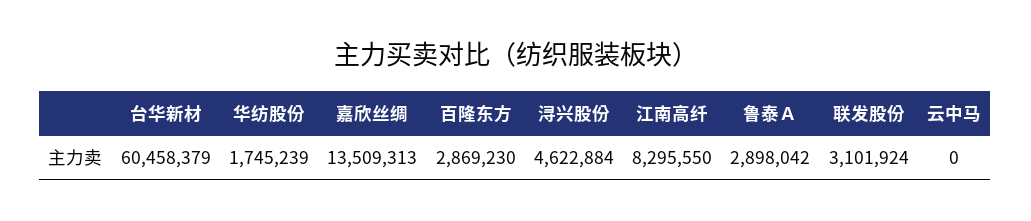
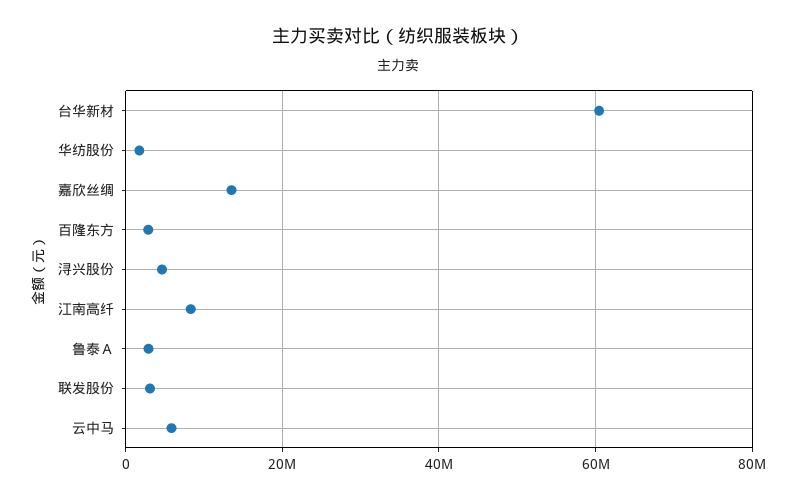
云中马: 0 -> 6000000

